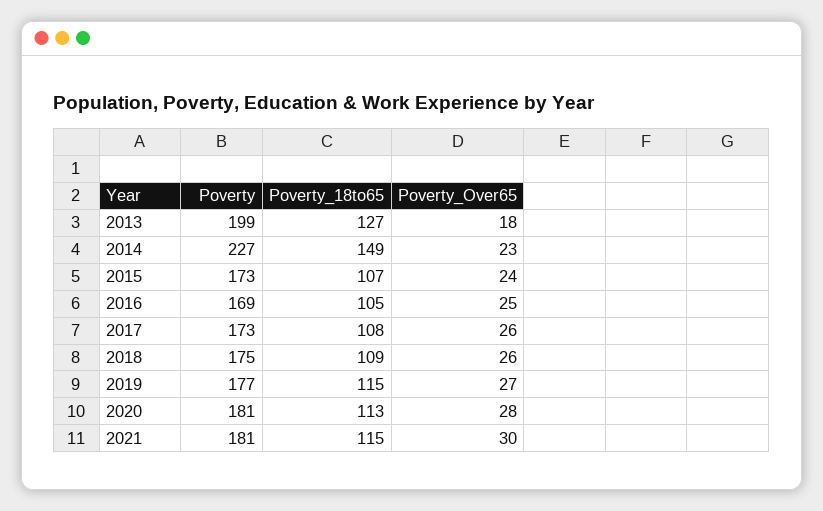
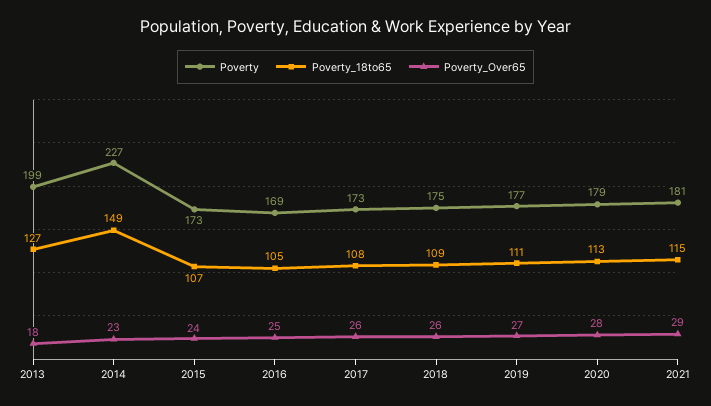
Poverty_18to65, 2019: 115 -> 111
Poverty, 2020: 181 -> 179
Poverty_Over65, 2021: 30 -> 29

